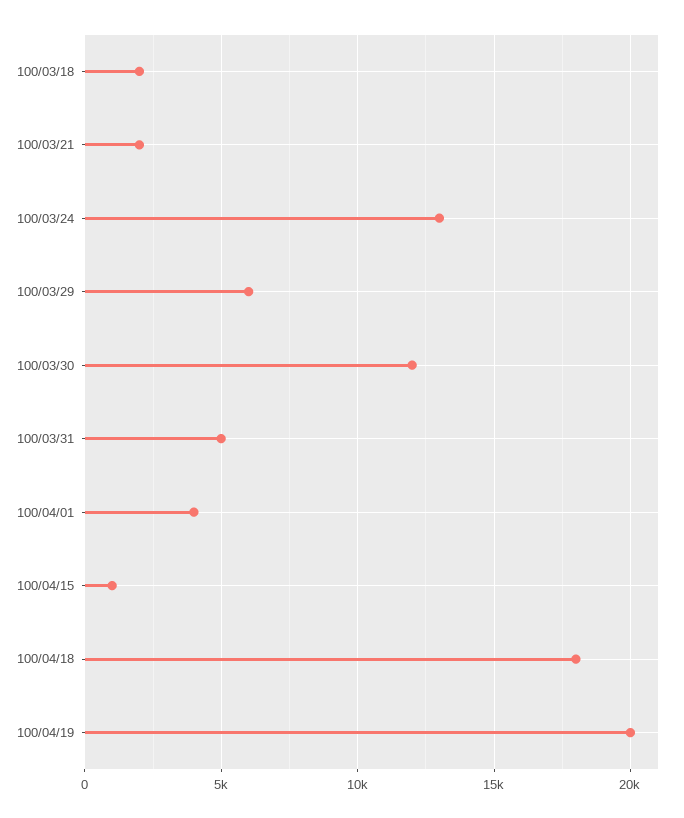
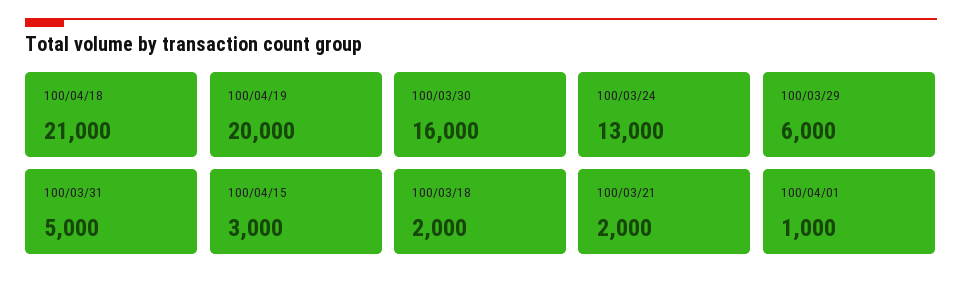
100/03/30: 12000 -> 16000
100/04/01: 4000 -> 1000
100/04/15: 1000 -> 3000
100/04/18: 18000 -> 21000

